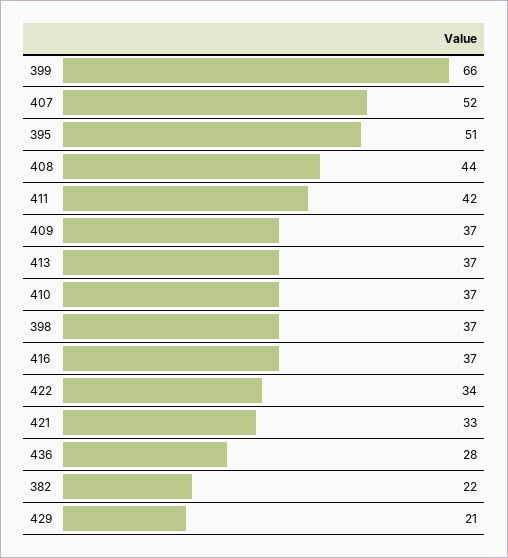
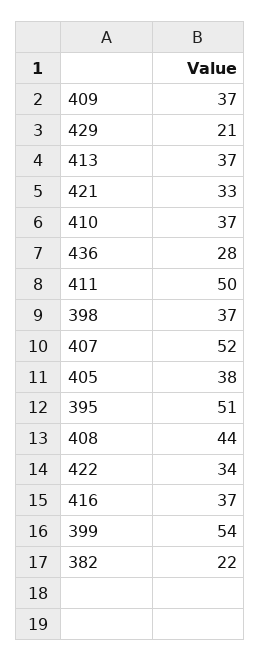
399: 66 -> 54
411: 42 -> 50
405: none -> 38

